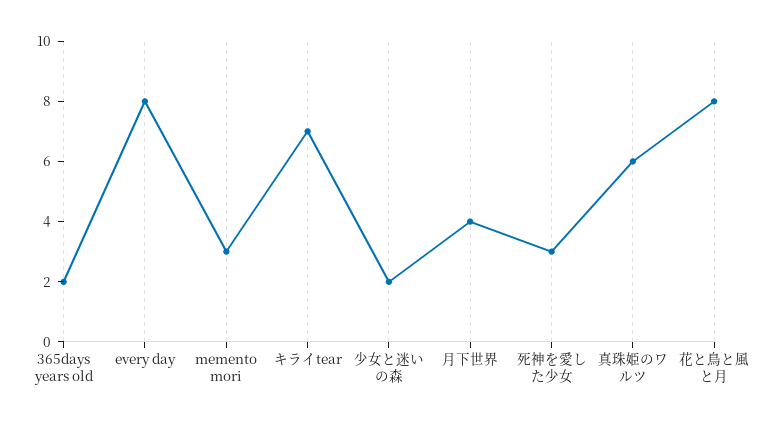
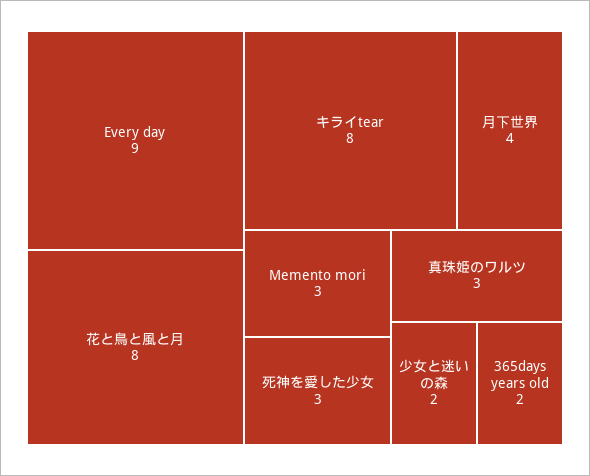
every day: 8 -> 9
キライtear: 7 -> 8
真珠姫のワルツ: 6 -> 3

